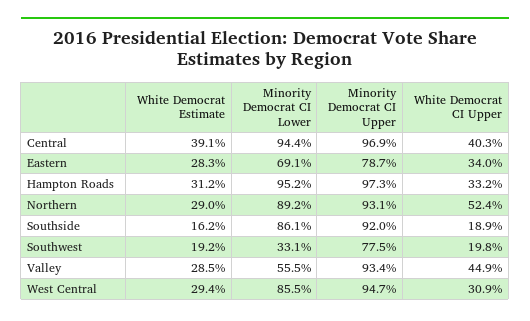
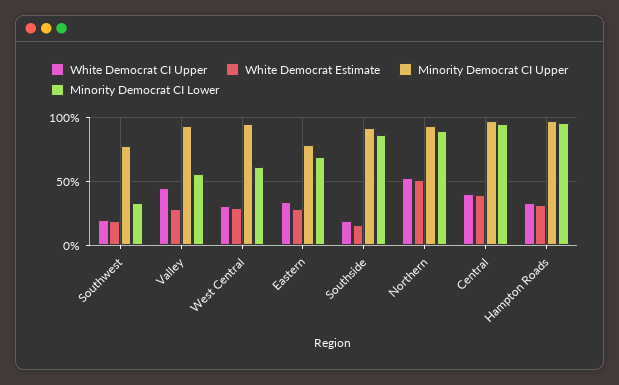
White Democrat Estimate, Northern: 29 -> 50
Minority Democrat CI Lower, West Central: 85.5 -> 60

